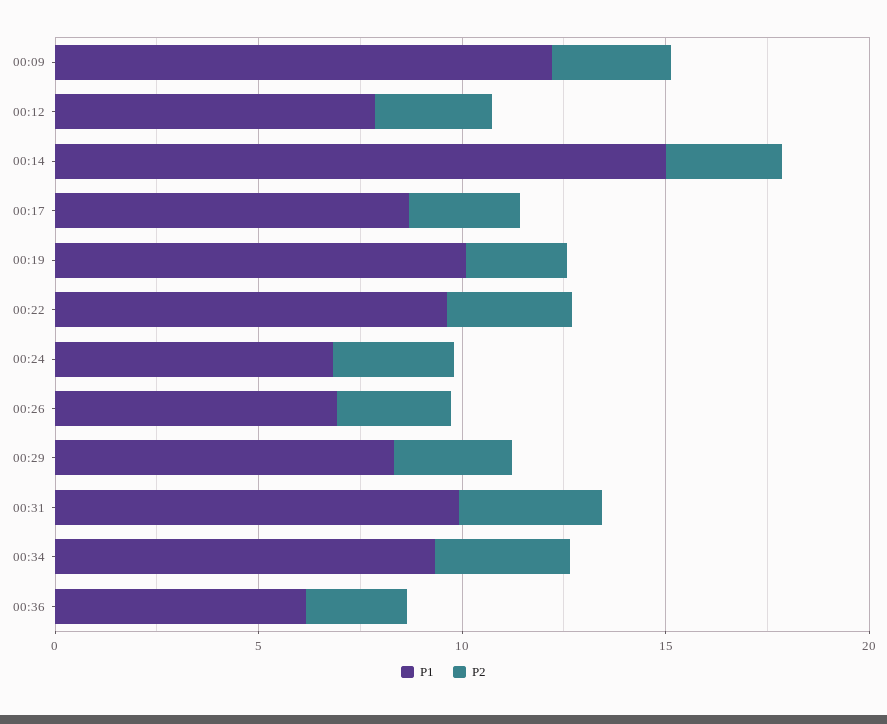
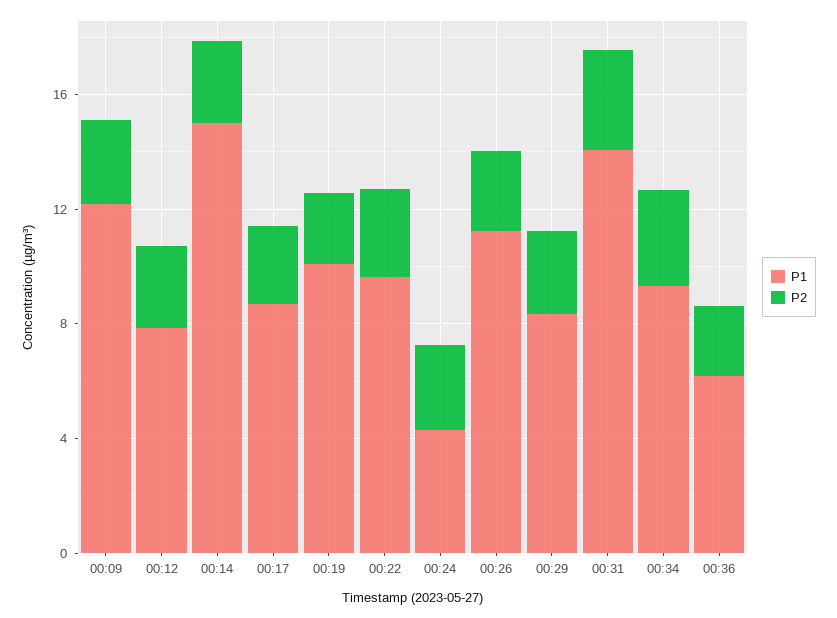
P1, 00:24: 7 -> 4
P1, 00:26: 7 -> 11
P1, 00:31: 10 -> 14

